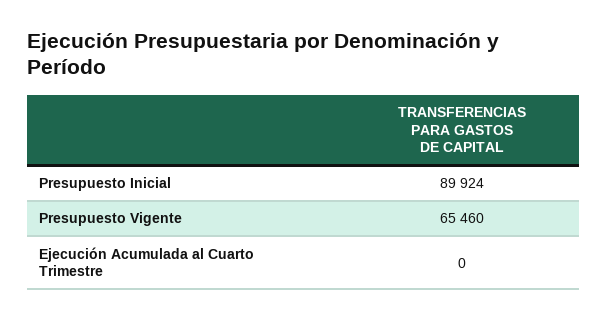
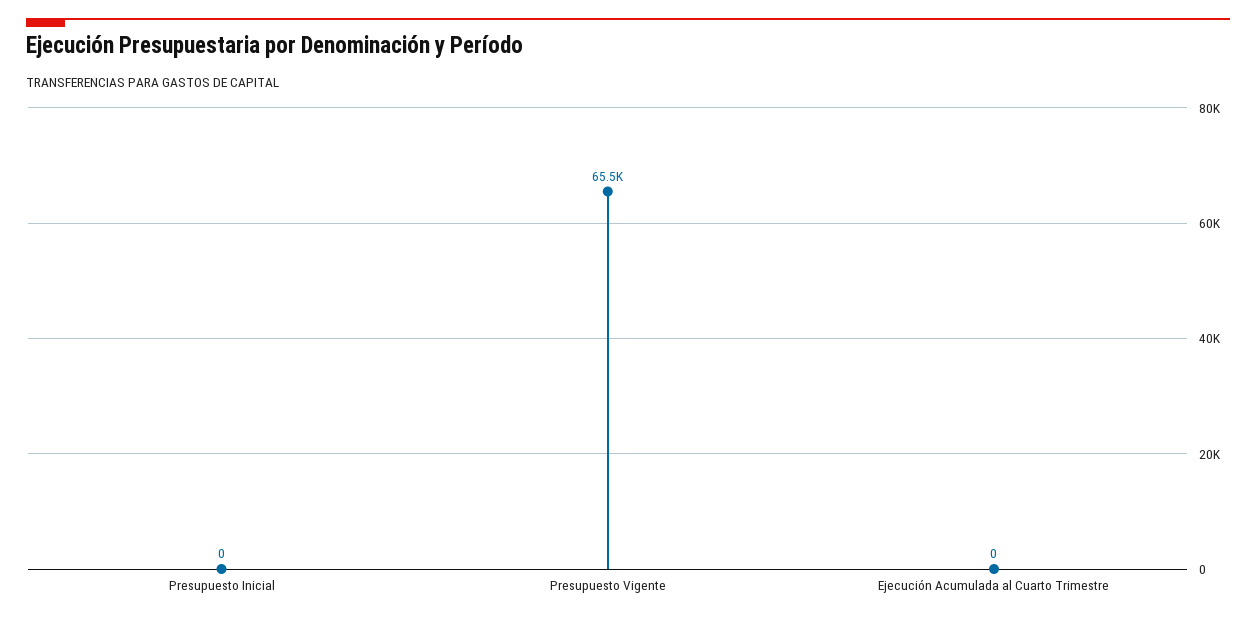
Presupuesto Inicial: 89924 -> 0

